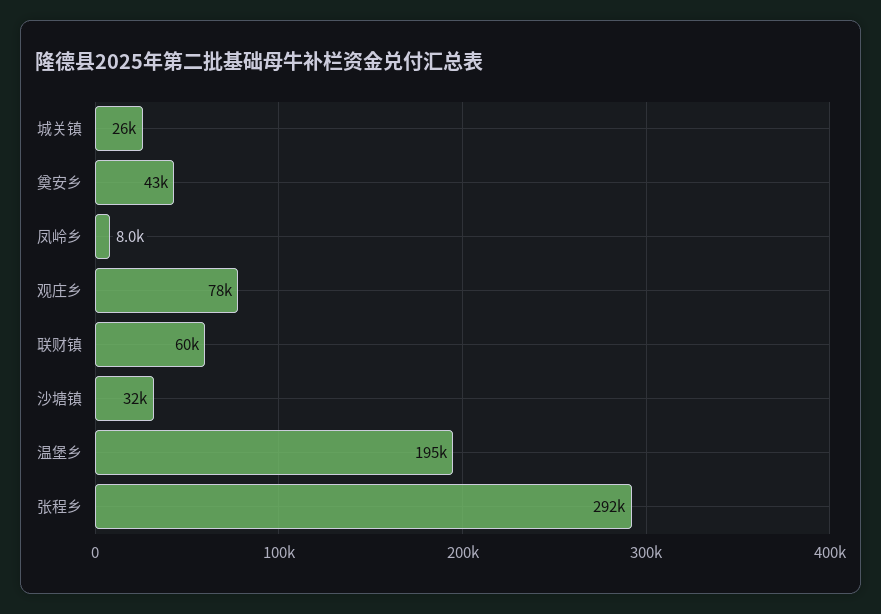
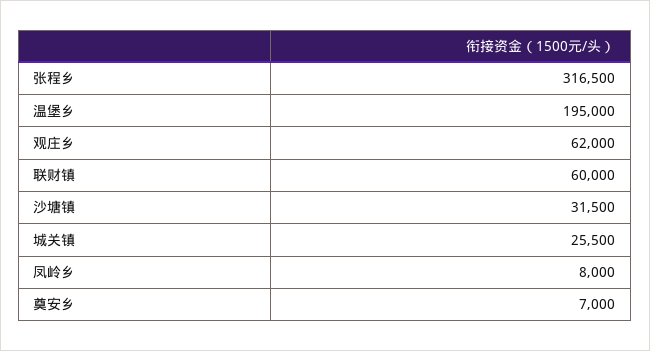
奠安乡: 43000 -> 7000
观庄乡: 78000 -> 62000
张程乡: 292000 -> 316500

